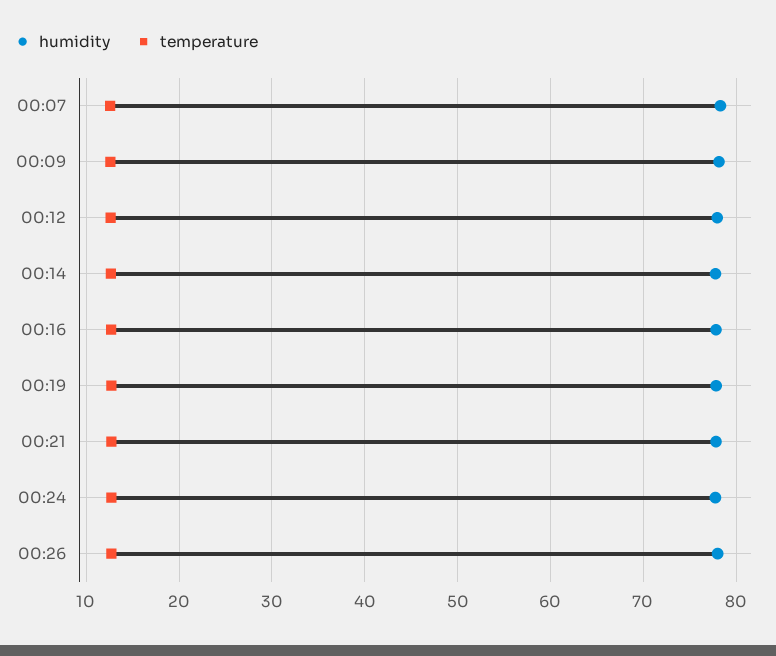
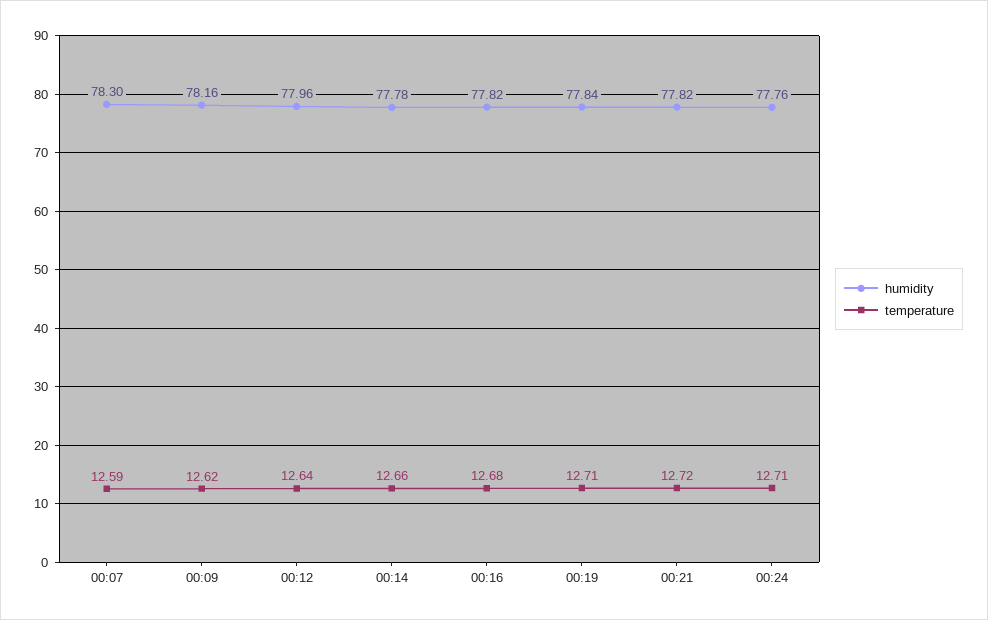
humidity, 00:26: 78 -> none
temperature, 00:26: 13 -> none

